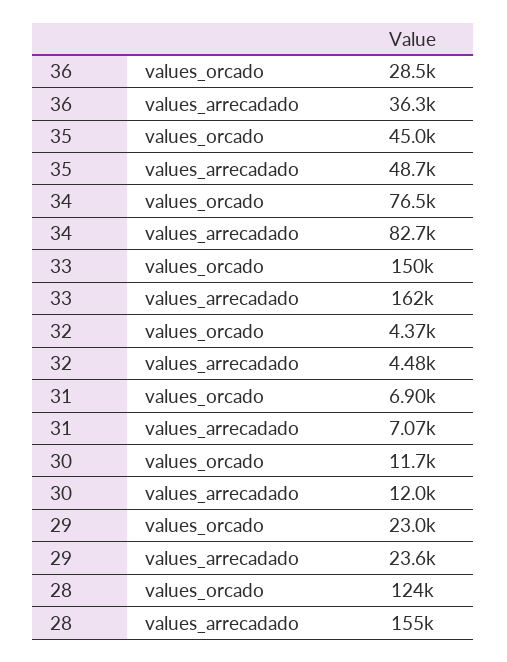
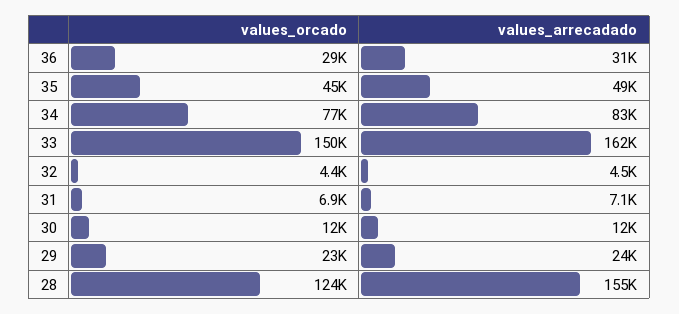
36, values_arrecadado: 36300 -> 31000

